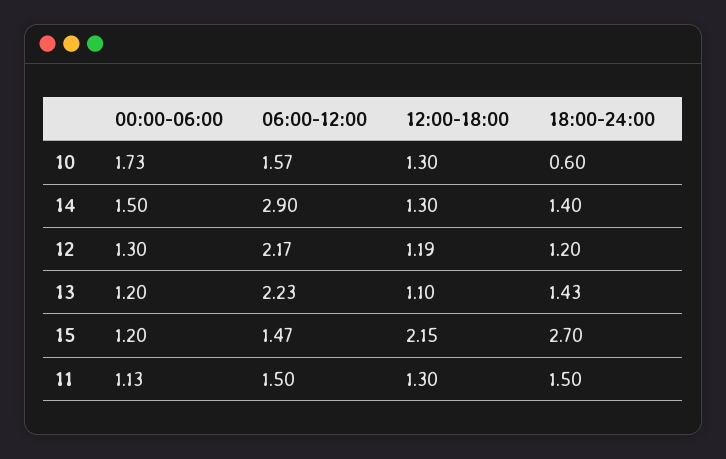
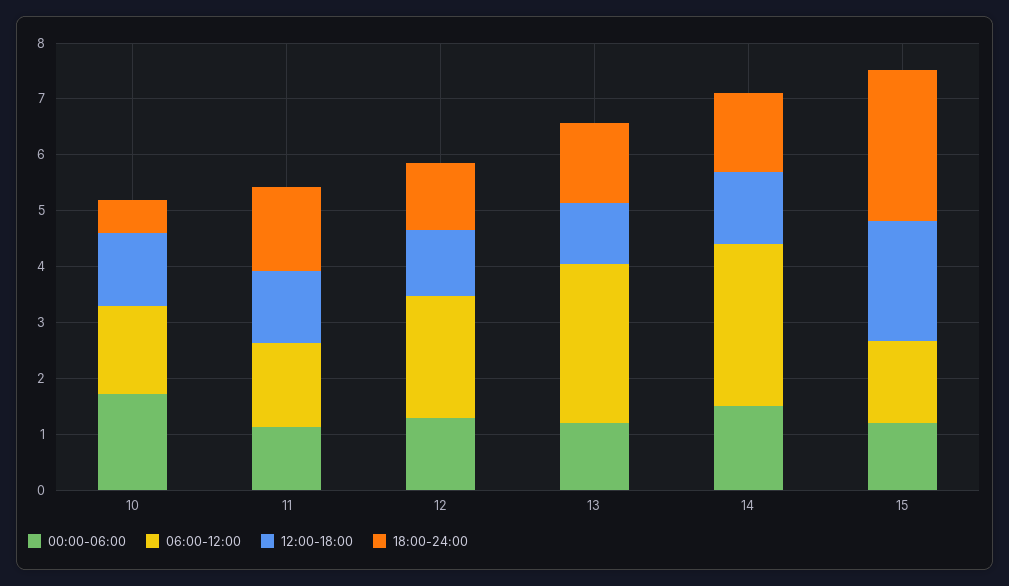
06:00-12:00, 13: 2.23 -> 2.8

